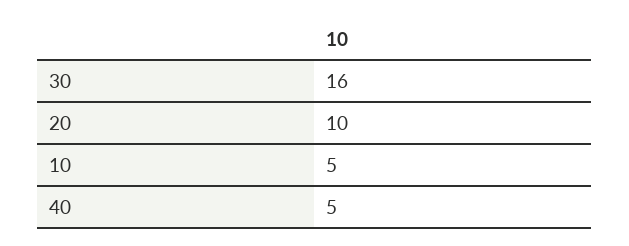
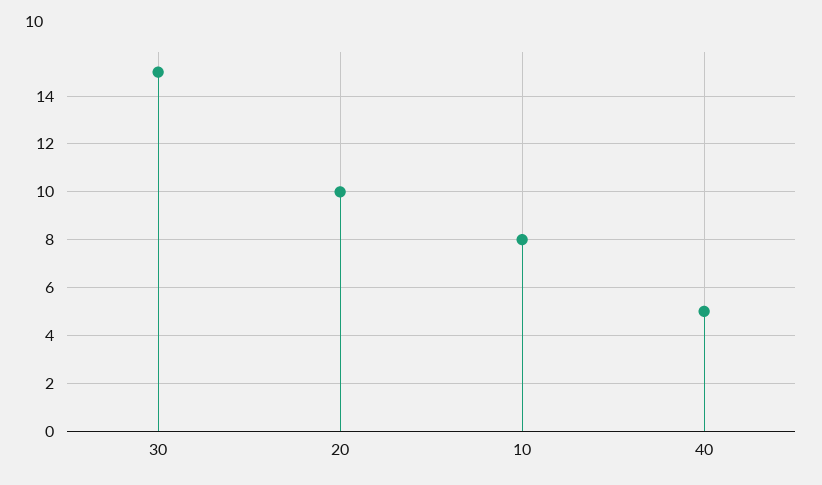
30: 16 -> 15
10: 5 -> 8

